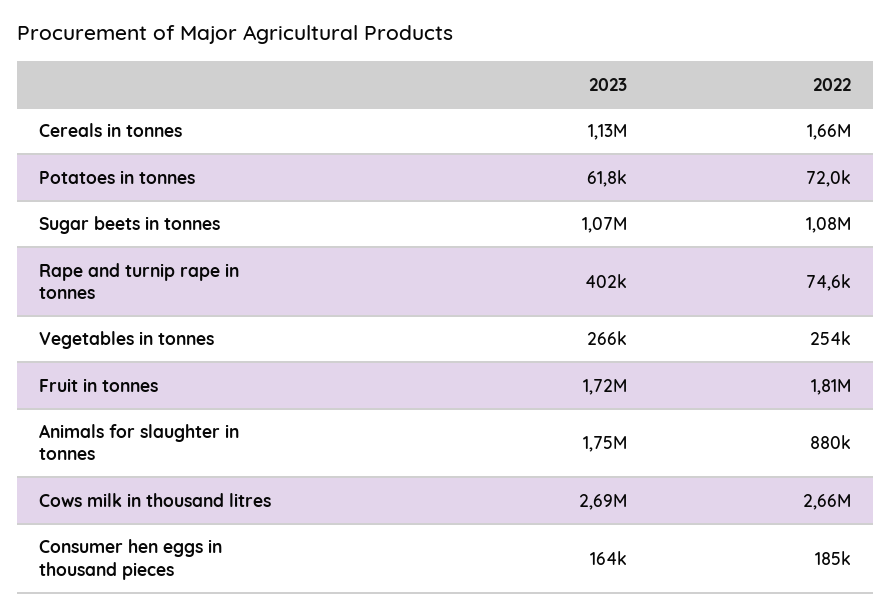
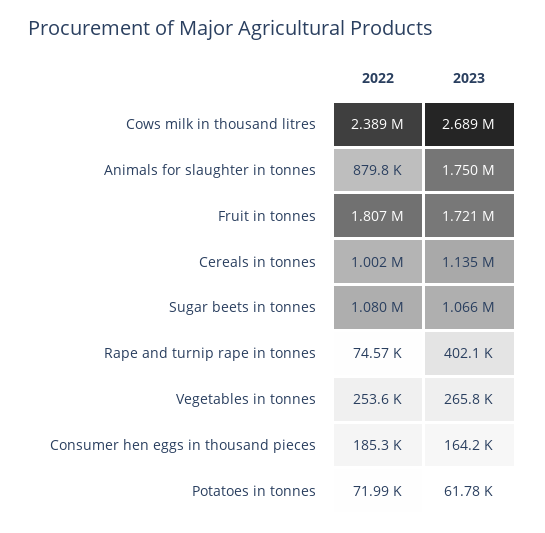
2022, Cereals in tonnes: 1660000 -> 1002000
2022, Cows milk in thousand litres: 2660000 -> 2389000

